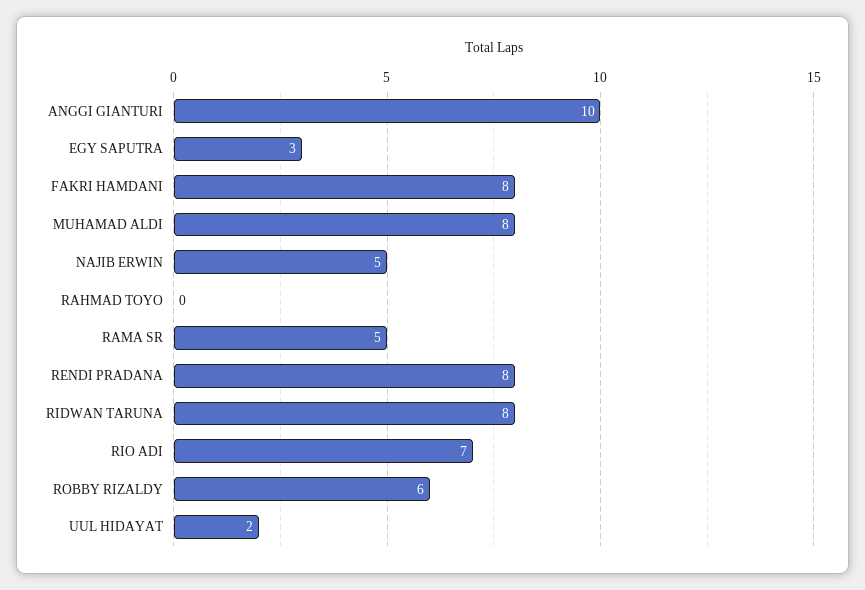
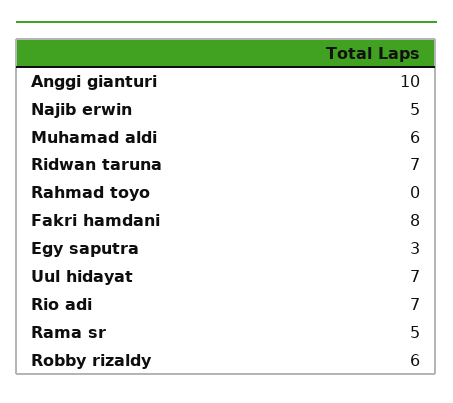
MUHAMAD ALDI: 8 -> 6
RENDI PRADANA: 8 -> none
RIDWAN TARUNA: 8 -> 7
UUL HIDAYAT: 2 -> 7

